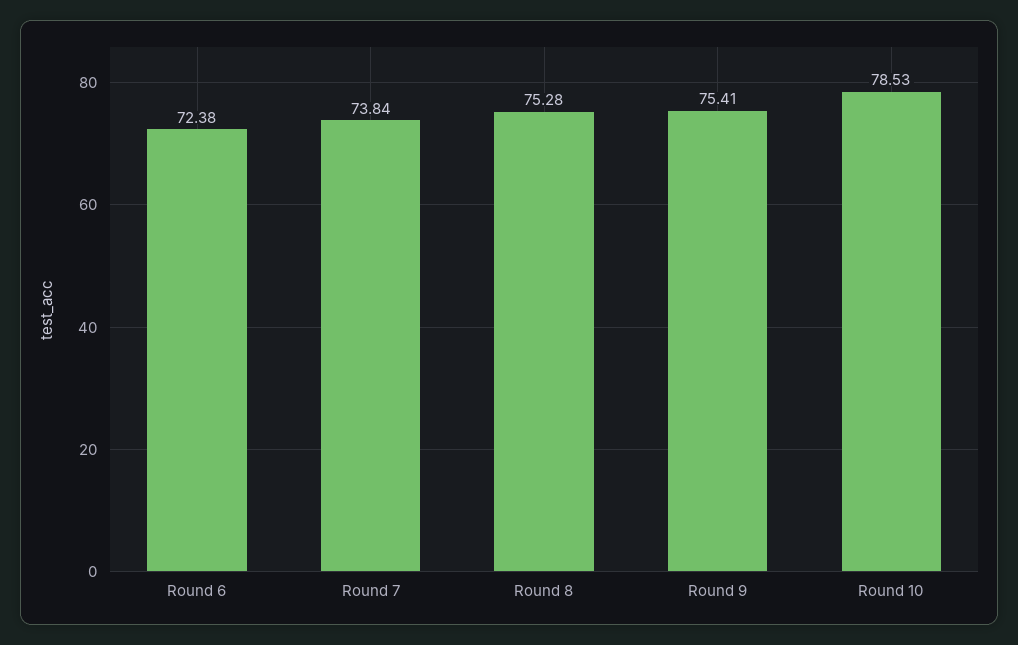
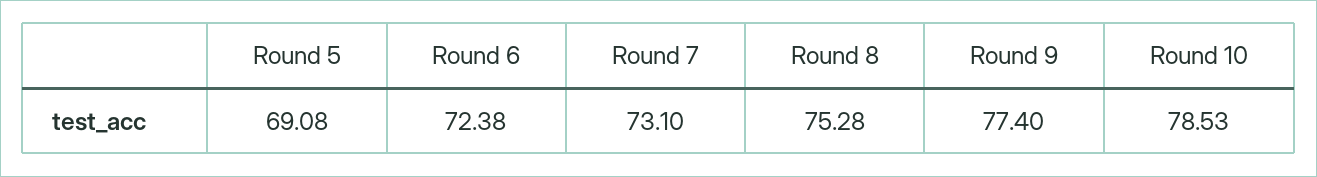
Round 7: 73.84 -> 73.1
Round 9: 75.41 -> 77.4
Round 5: none -> 69.08

